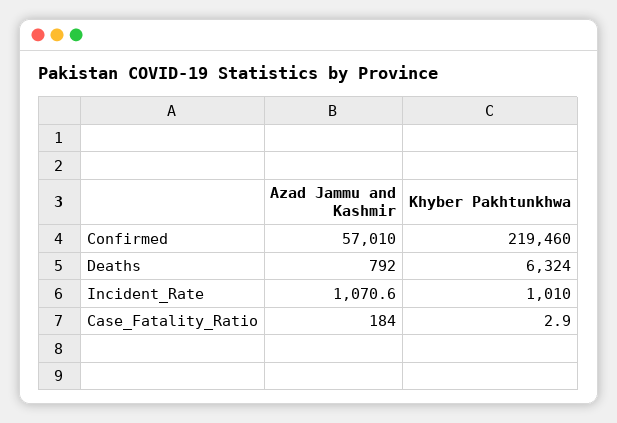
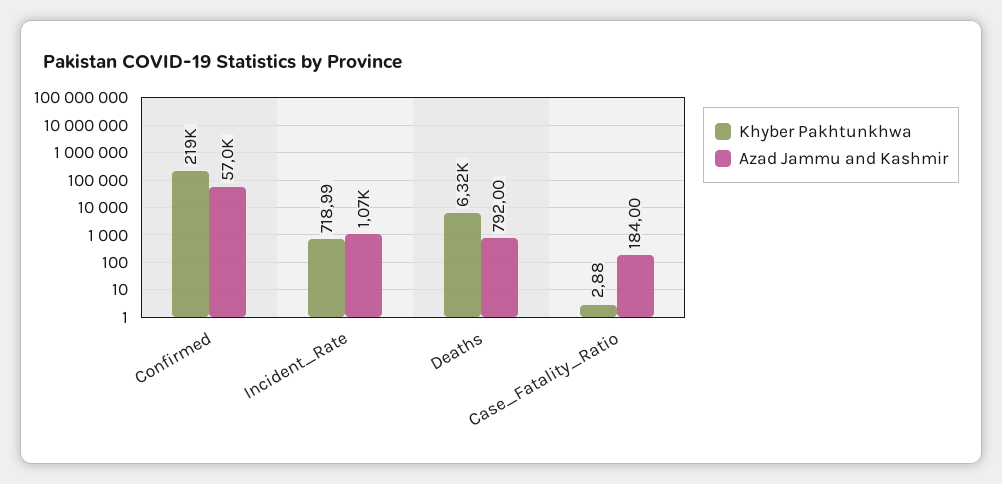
Khyber Pakhtunkhwa, Incident_Rate: 1010 -> 718.99

